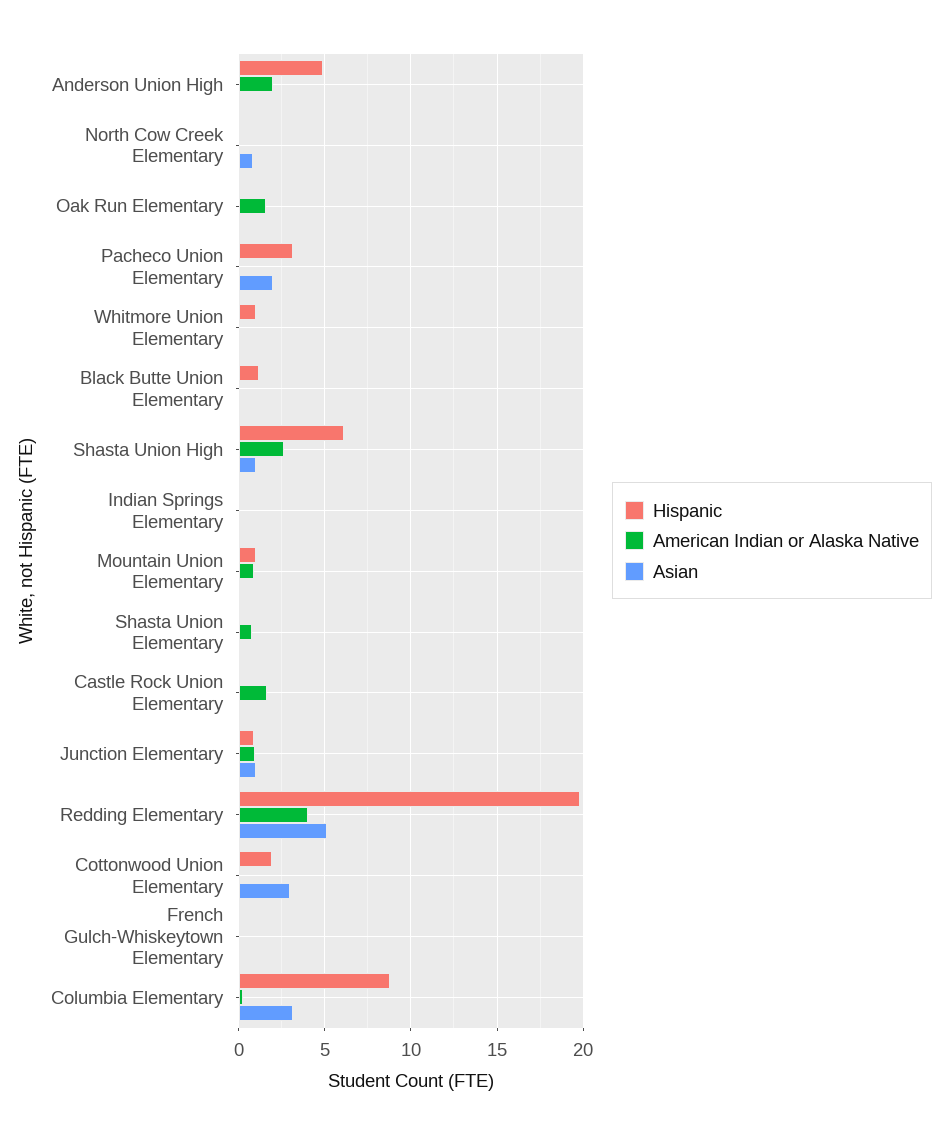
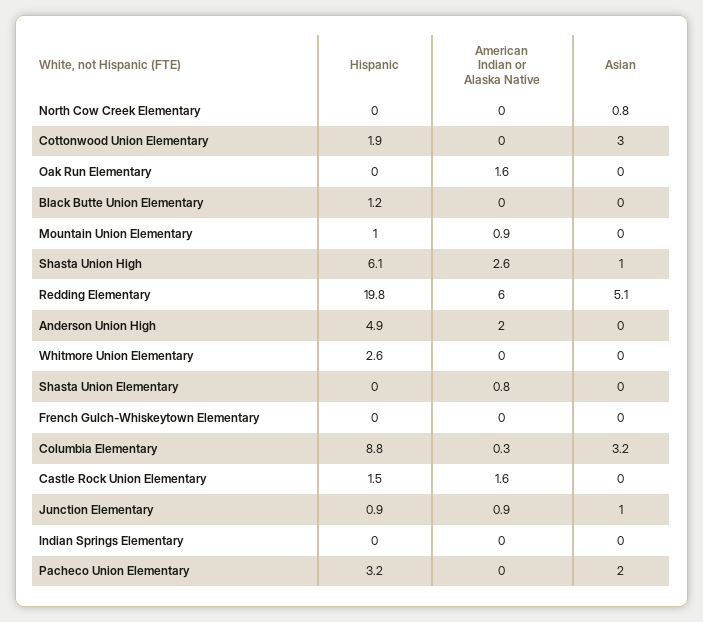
Hispanic, Whitmore Union Elementary: 1 -> 2.6
Hispanic, Castle Rock Union Elementary: 0 -> 1.5
American Indian or Alaska Native, Redding Elementary: 4 -> 6

